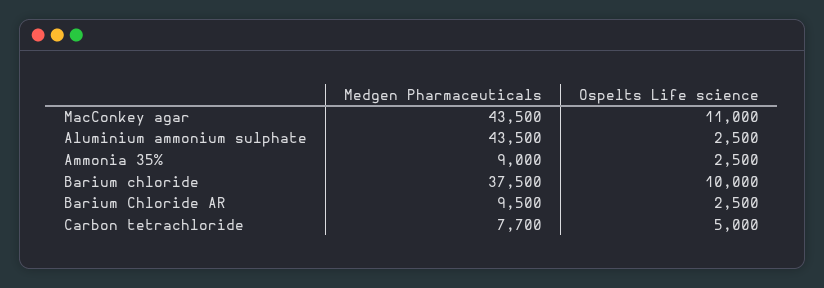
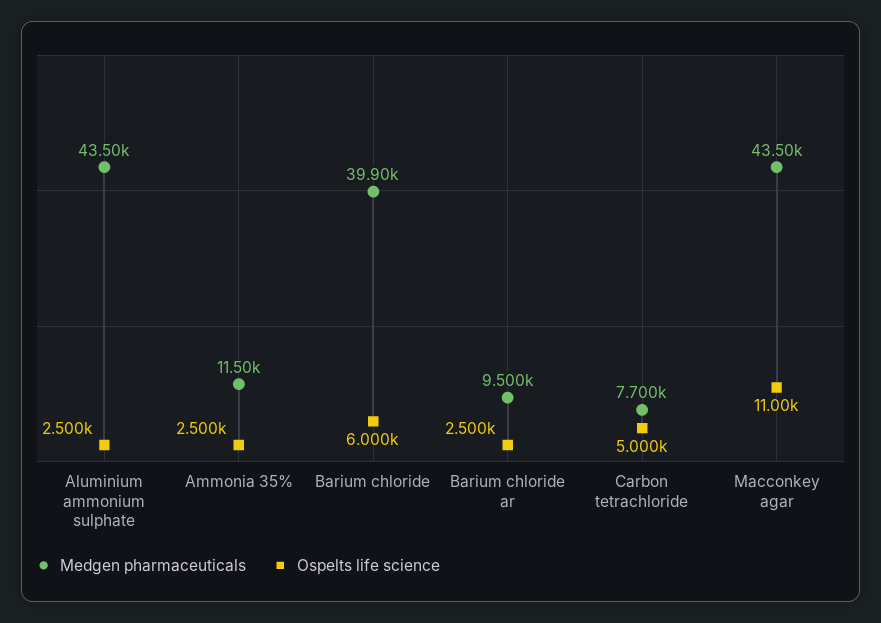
Medgen Pharmaceuticals, Ammonia 35%: 9000 -> 11500
Medgen Pharmaceuticals, Barium chloride: 37500 -> 39900
Ospelts Life science, Barium chloride: 10000 -> 6000

